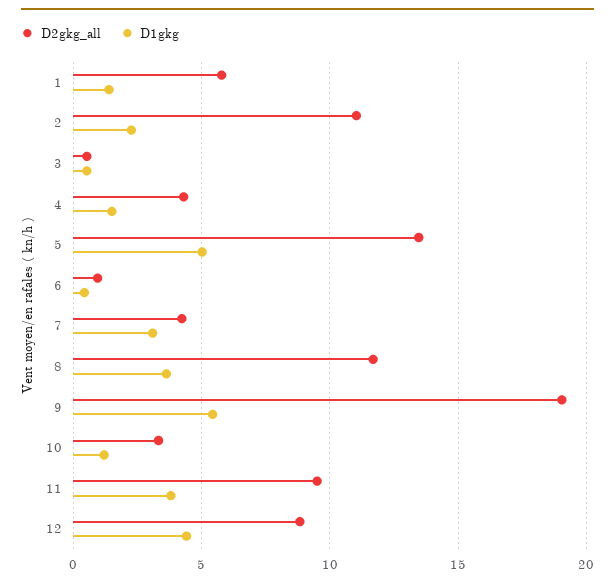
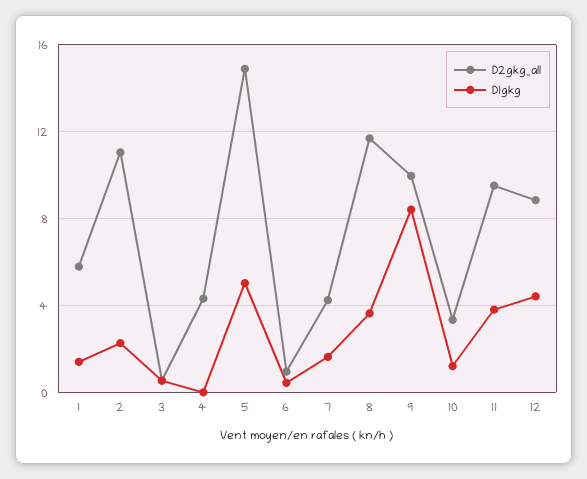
D1gkg, 4: 1.5 -> 0
D2gkg_all, 5: 13.5 -> 15
D1gkg, 7: 3 -> 1.5
D2gkg_all, 9: 19 -> 10
D1gkg, 9: 5.5 -> 8.5

